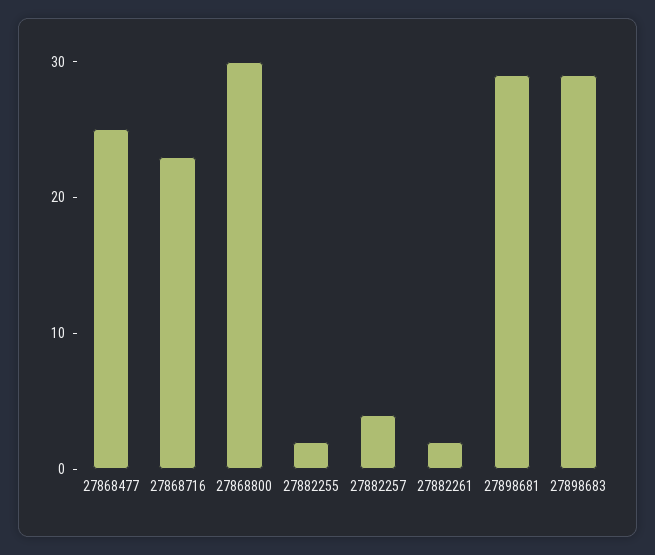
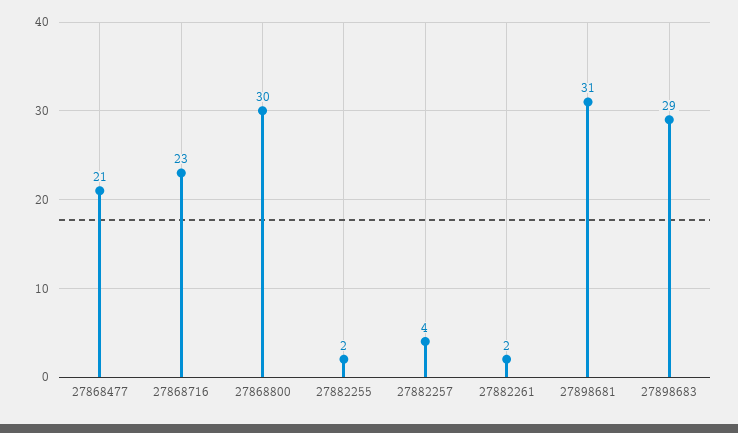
27868477: 25 -> 21
27898681: 29 -> 31

